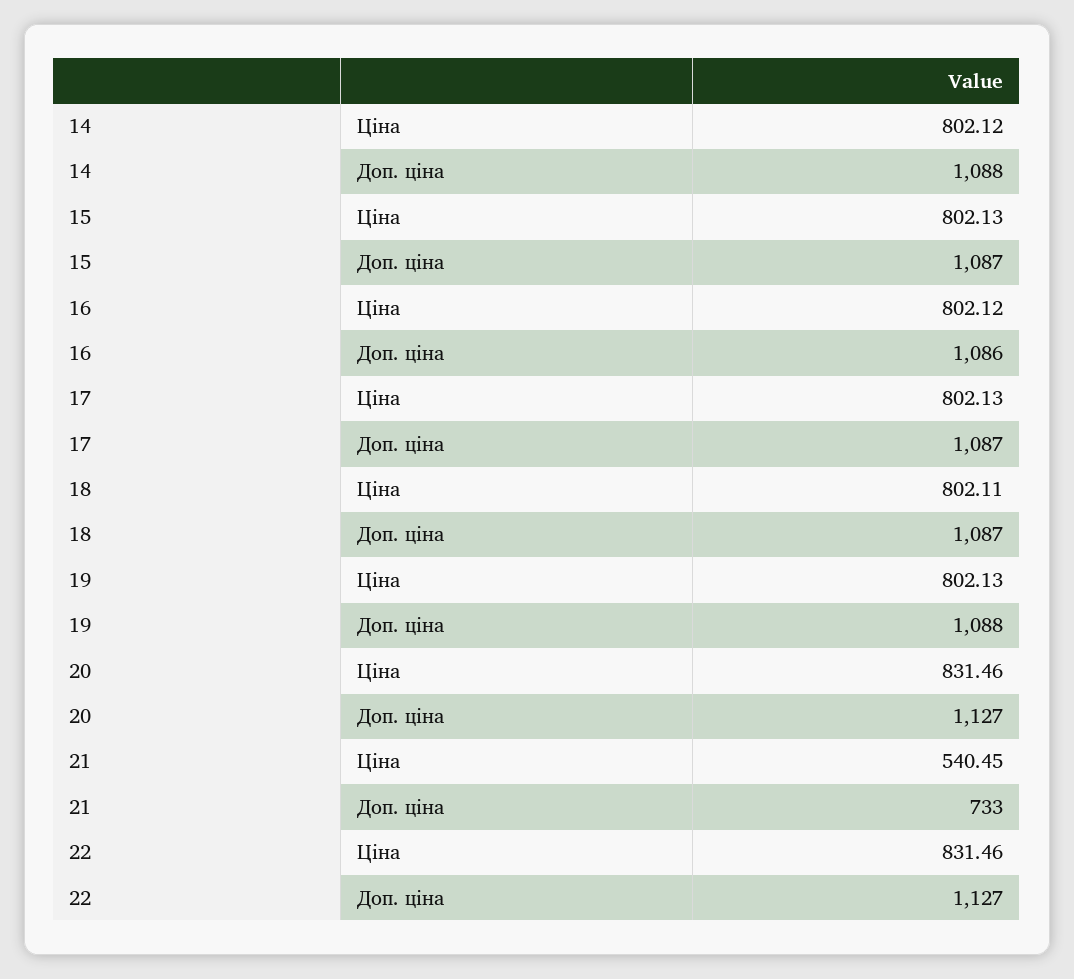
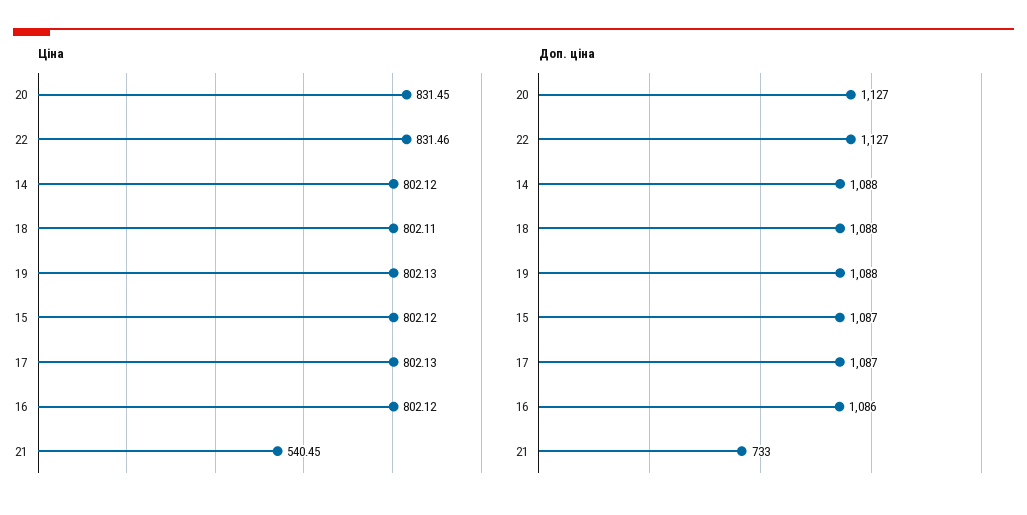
Ціна, 15: 802.13 -> 802.12
Доп. ціна, 18: 1087 -> 1088
Ціна, 20: 831.46 -> 831.45

